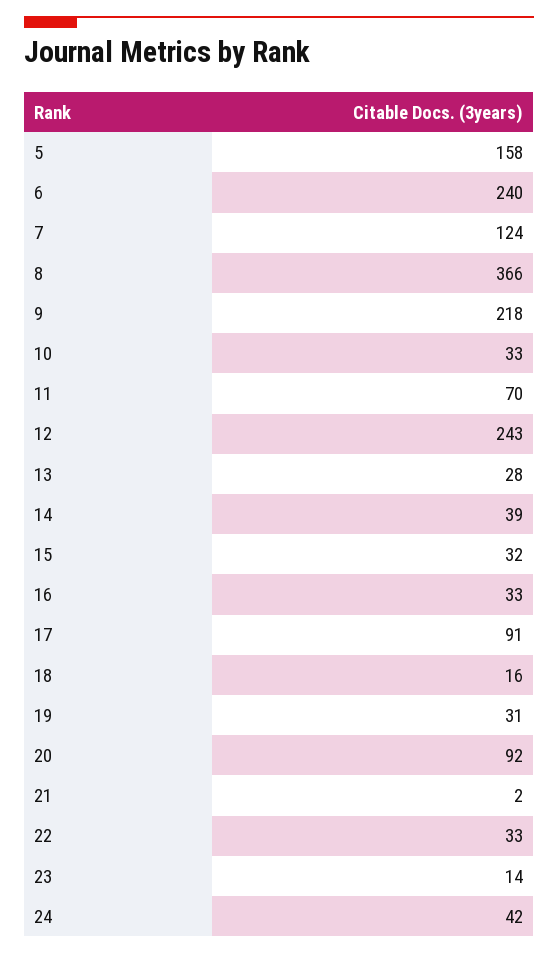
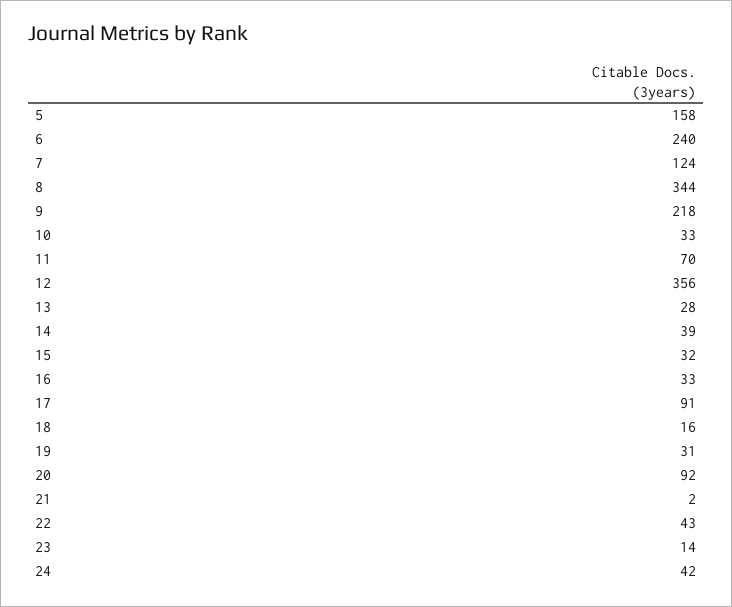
8: 366 -> 344
12: 243 -> 356
22: 33 -> 43

